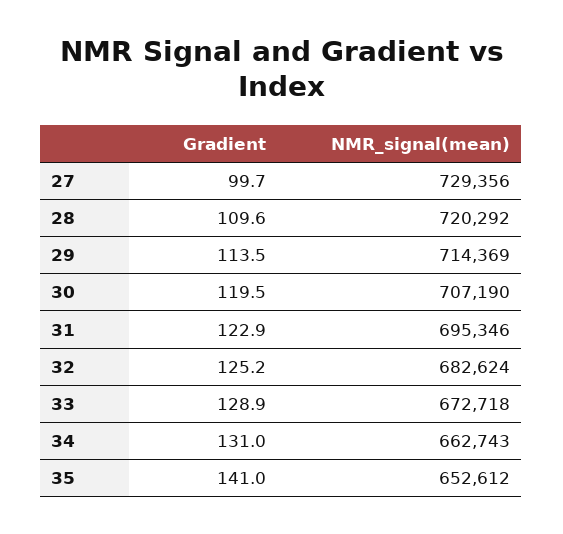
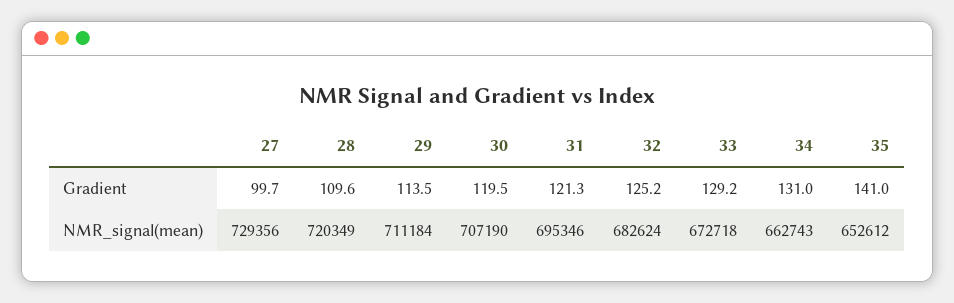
NMR_signal(mean), 28: 720292 -> 720349
NMR_signal(mean), 29: 714369 -> 711184
Gradient, 31: 122.9 -> 121.3
Gradient, 33: 128.9 -> 129.2

